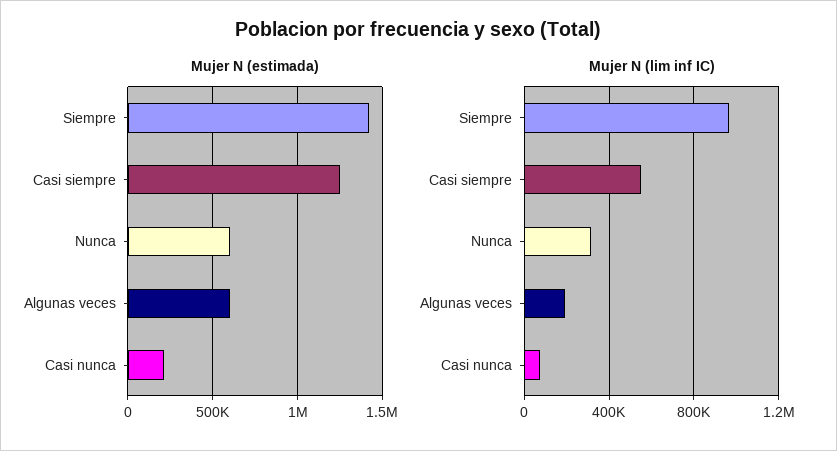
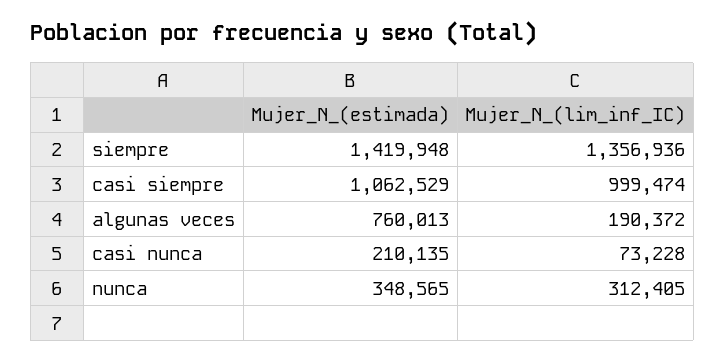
Mujer N (estimada), Casi siempre: 1250000 -> 1062529
Mujer N (estimada), Nunca: 600000 -> 348565
Mujer N (estimada), Algunas veces: 600000 -> 760013
Mujer N (lim inf IC), Siempre: 950000 -> 1356936
Mujer N (lim inf IC), Casi siempre: 550000 -> 999474

